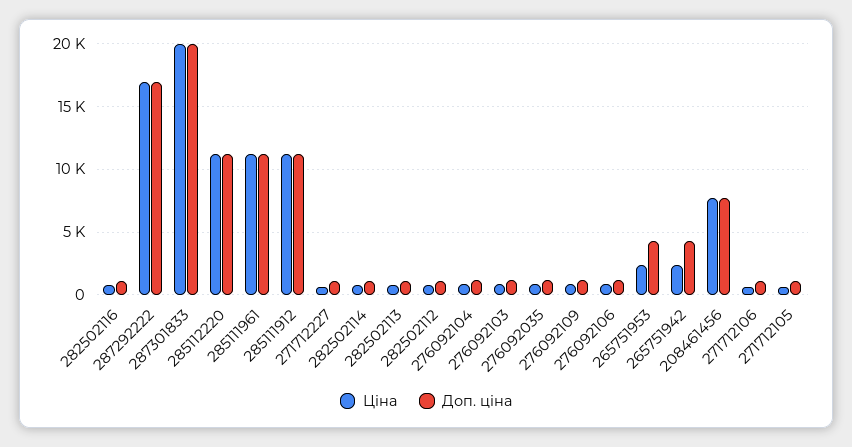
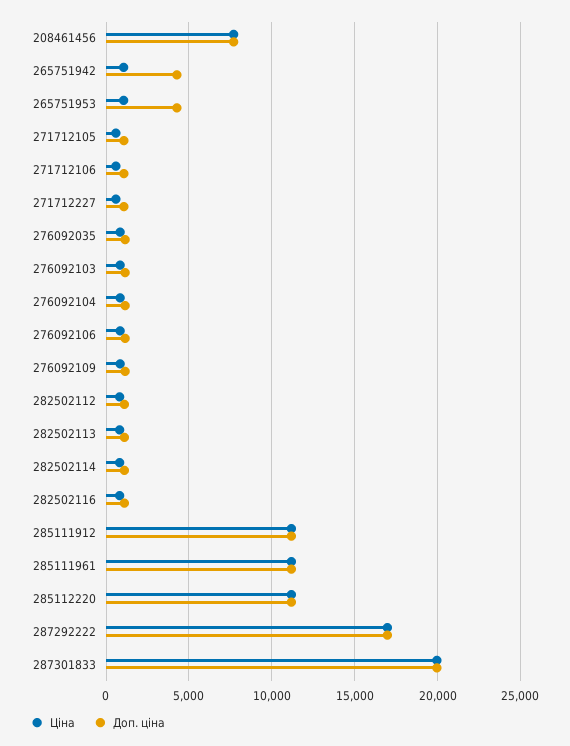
Ціна, 265751953: 2500 -> 1000
Ціна, 265751942: 2500 -> 1000

